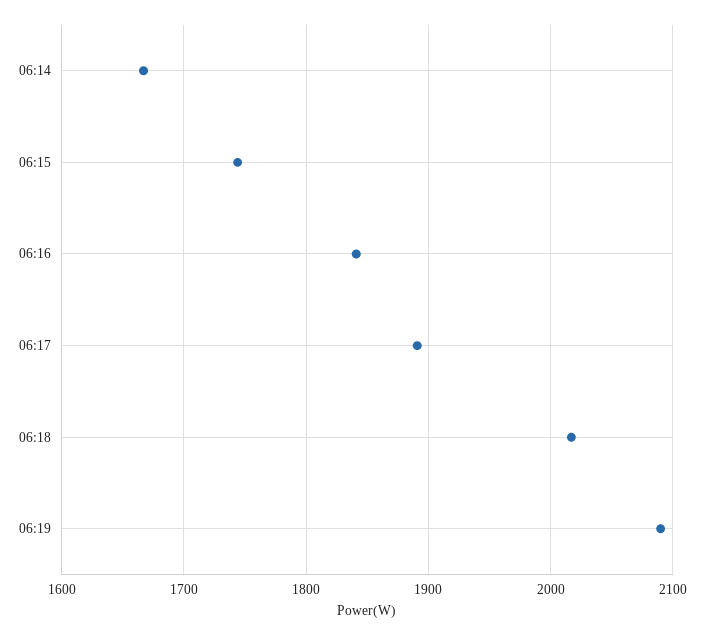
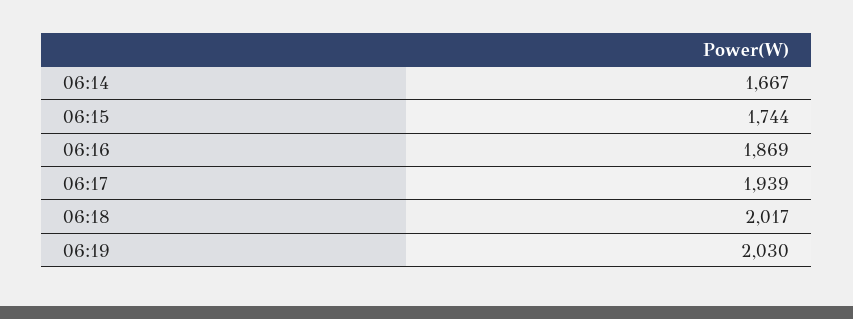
06:16: 1840 -> 1869
06:17: 1890 -> 1939
06:19: 2090 -> 2030

